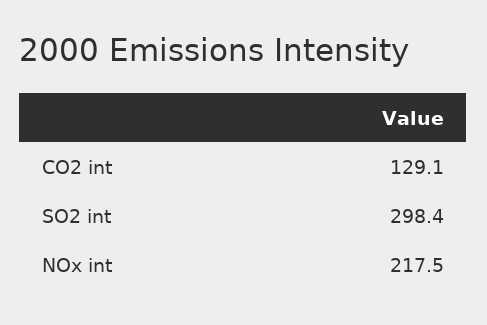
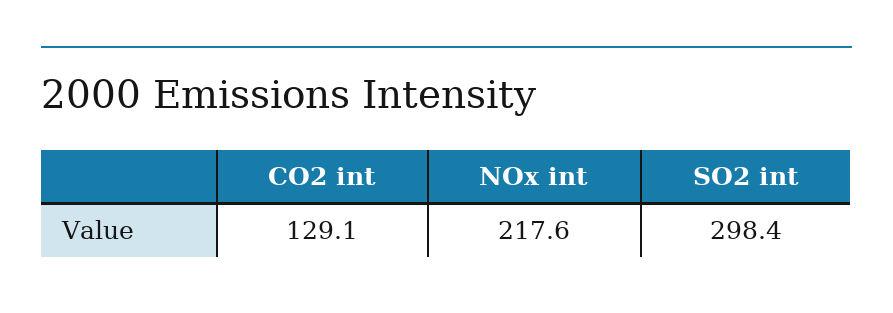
NOx int: 217.5 -> 217.6

